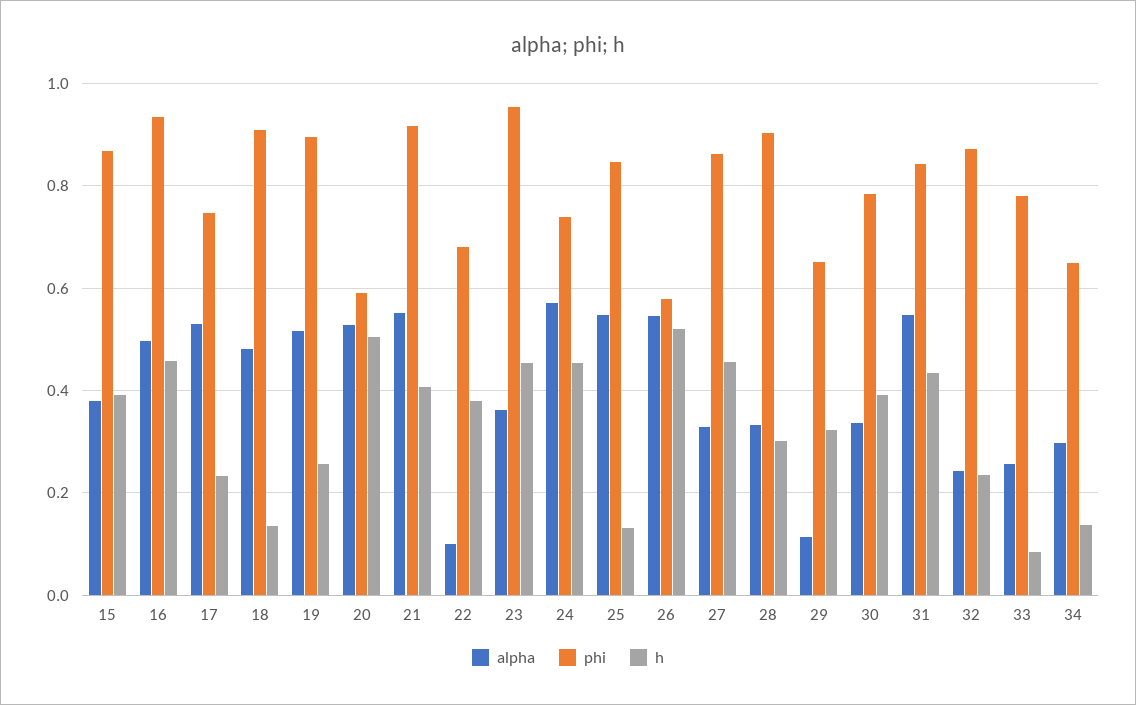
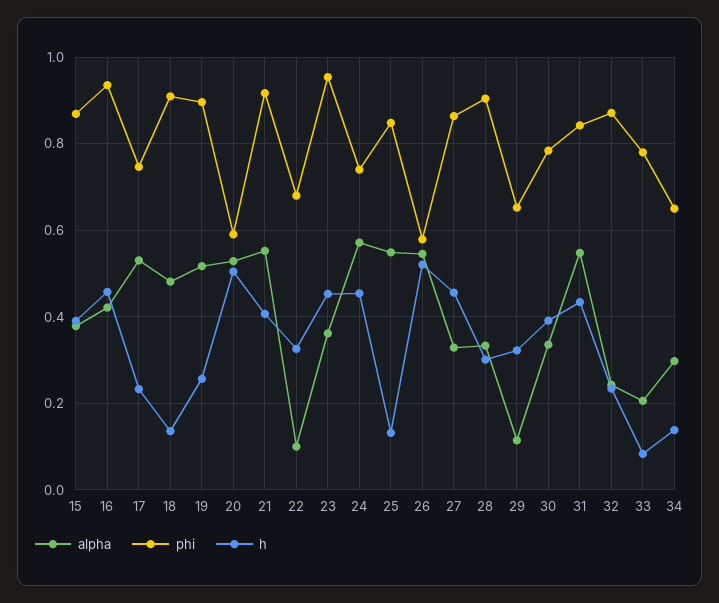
alpha, 16: 0.5 -> 0.42
h, 22: 0.38 -> 0.32
alpha, 33: 0.26 -> 0.2

